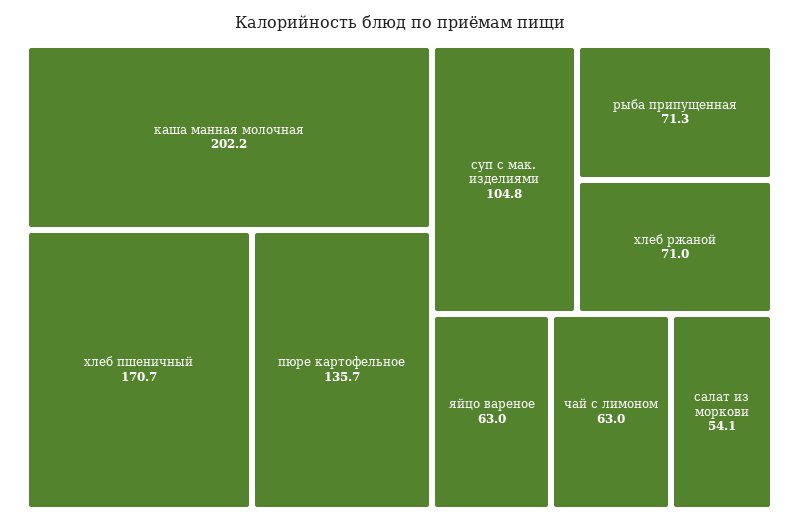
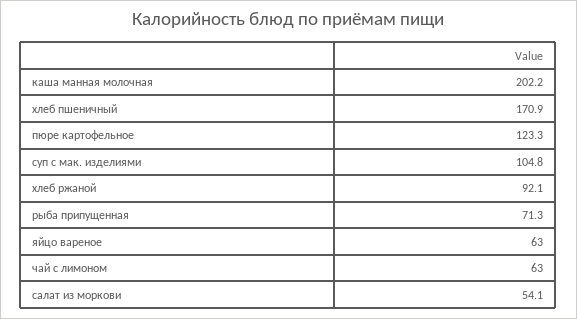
хлеб пшеничный: 170.7 -> 170.9
пюре картофельное: 135.7 -> 123.3
хлеб ржаной: 71 -> 92.1

